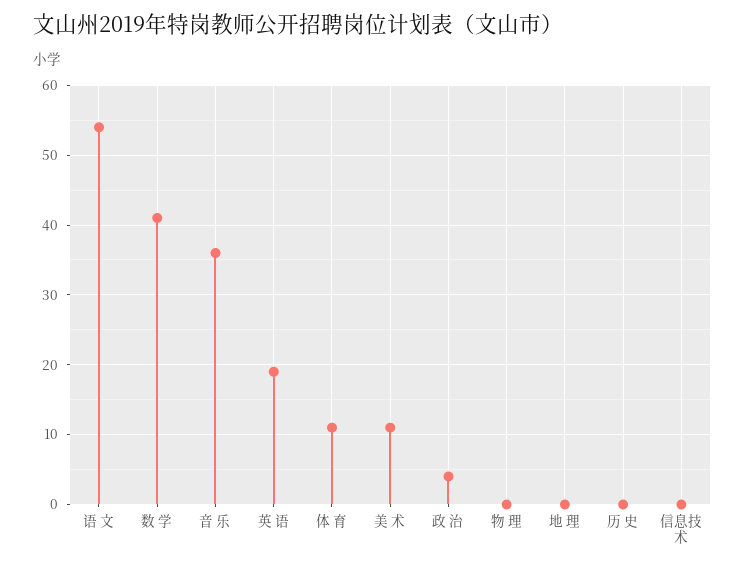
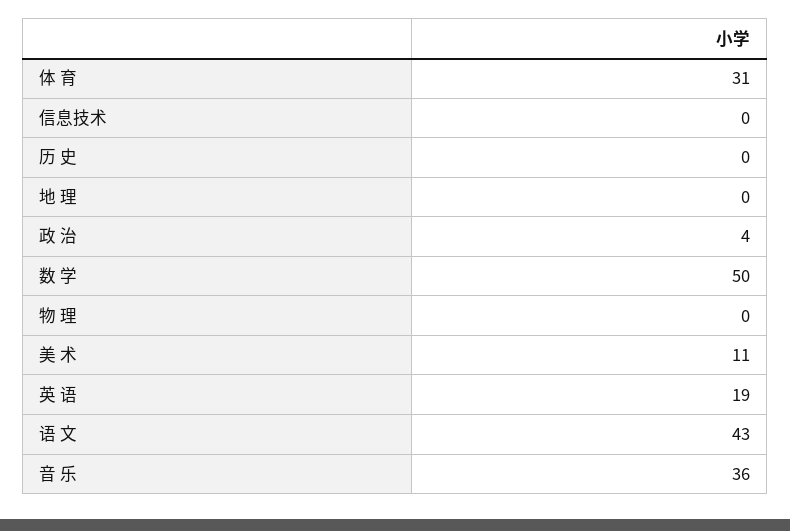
语 文: 54 -> 43
数 学: 41 -> 50
体 育: 11 -> 31

